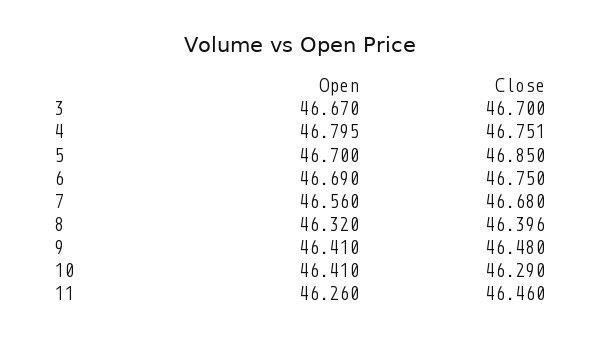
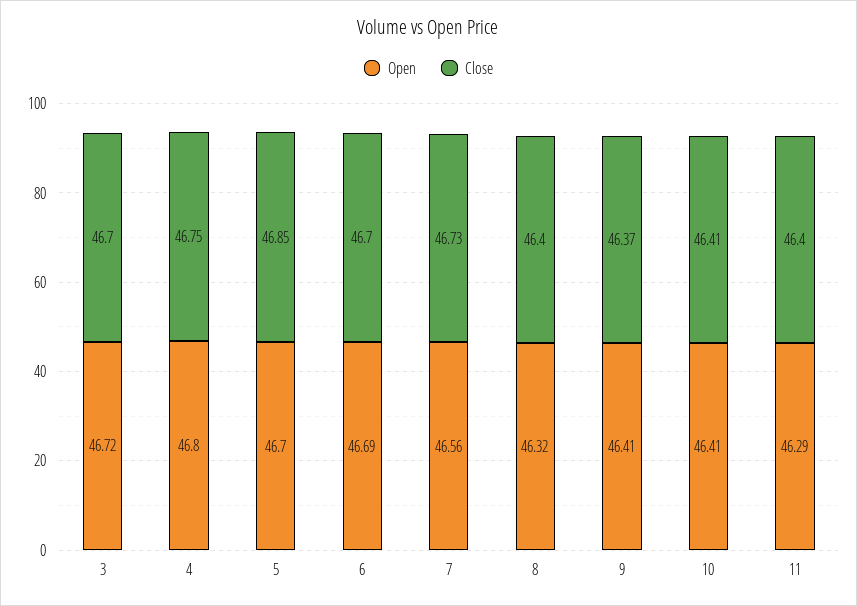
Open, 3: 46.67 -> 46.72
Close, 6: 46.75 -> 46.7
Close, 7: 46.68 -> 46.73
Close, 9: 46.48 -> 46.37
Close, 10: 46.29 -> 46.41
Open, 11: 46.26 -> 46.29
Close, 11: 46.46 -> 46.4

